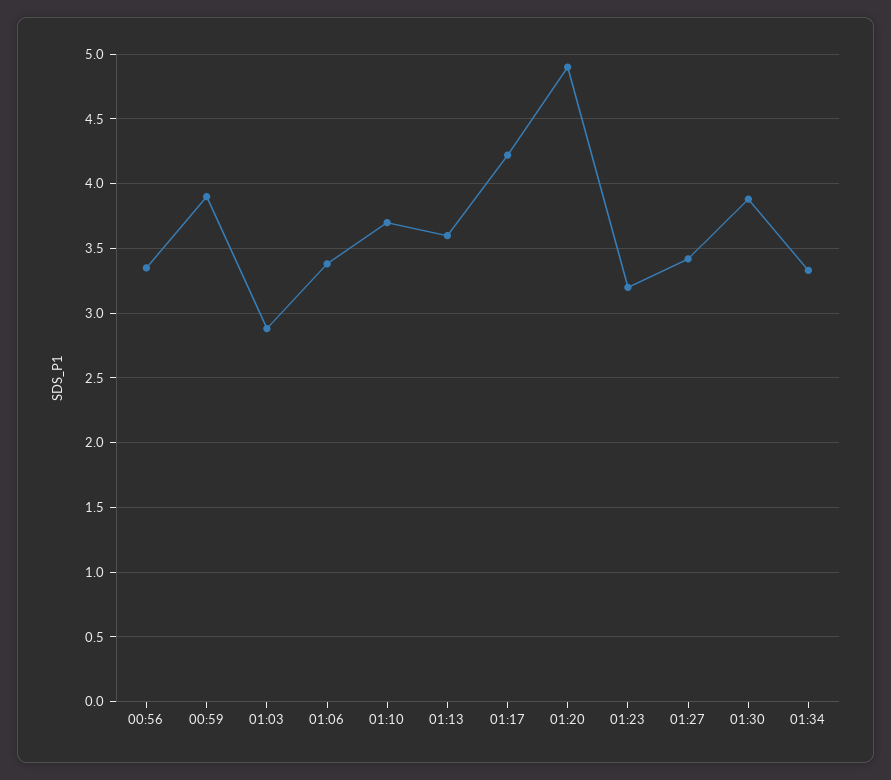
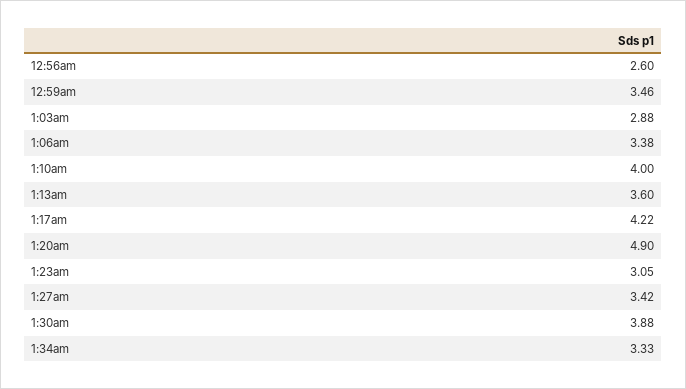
00:56: 3.35 -> 2.6
00:59: 3.9 -> 3.46
01:10: 3.7 -> 4
01:23: 3.2 -> 3.05

